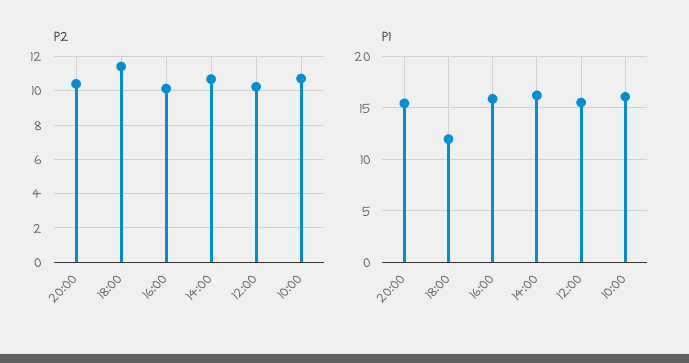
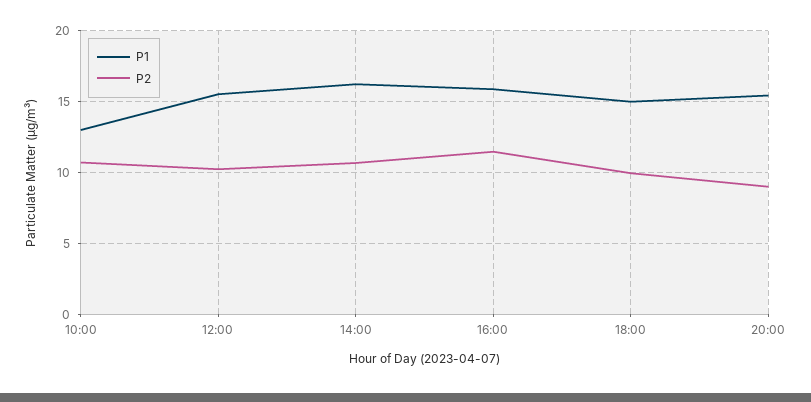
P2, 20:00: 10.5 -> 9
P2, 18:00: 11.5 -> 10
P2, 16:00: 10 -> 11.5
P1, 18:00: 12 -> 15
P1, 10:00: 16 -> 13

